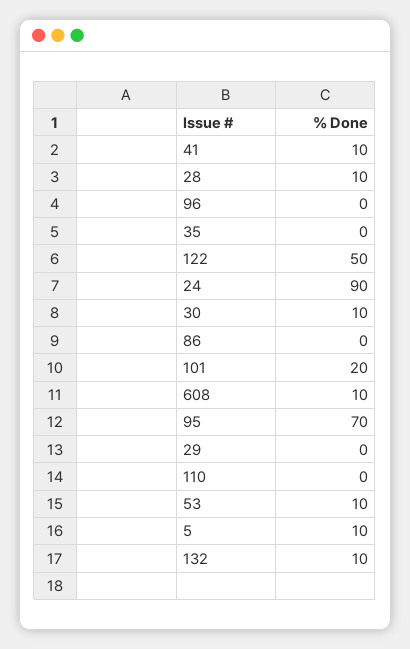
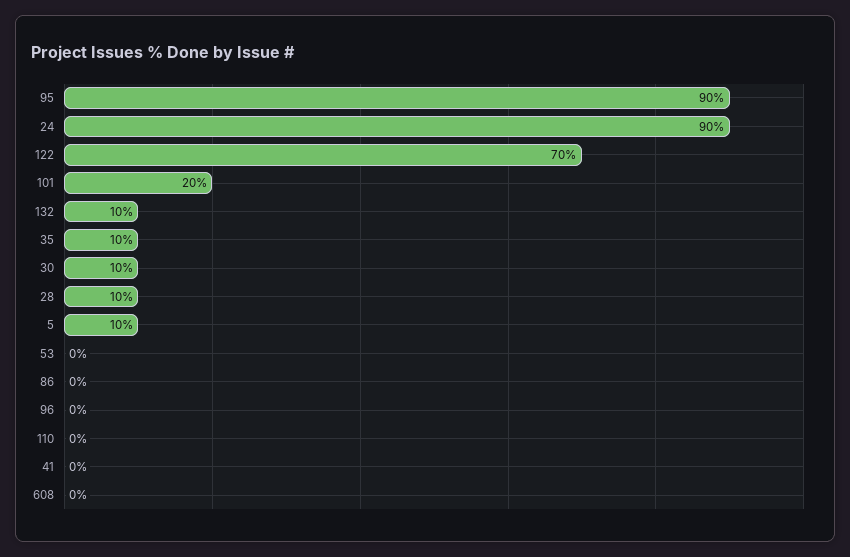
41: 10 -> 0
35: 0 -> 10
122: 50 -> 70
608: 10 -> 0
95: 70 -> 90
29: 0 -> none
53: 10 -> 0

